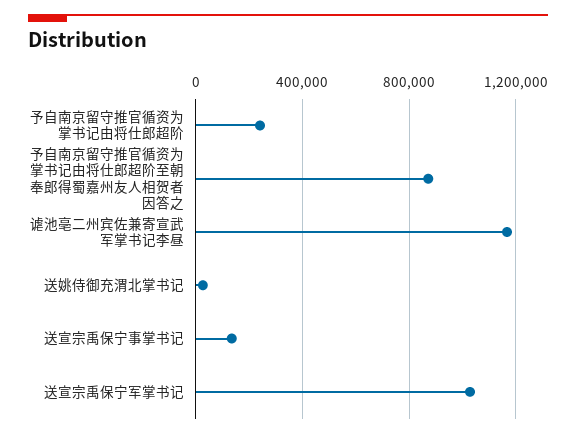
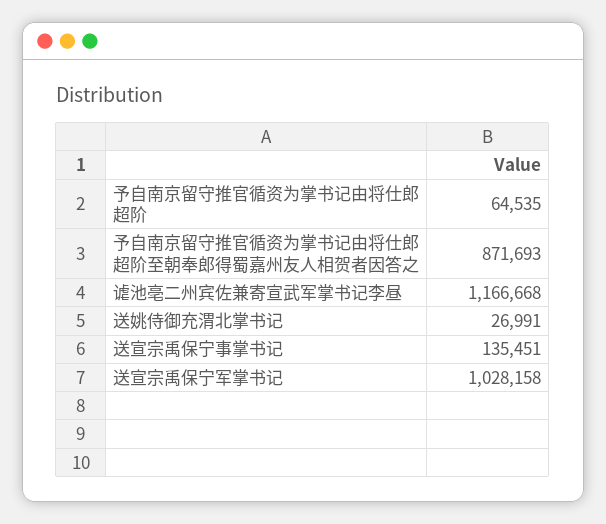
予自南京留守推官循资为掌书记由将仕郎超阶: 250000 -> 64535

